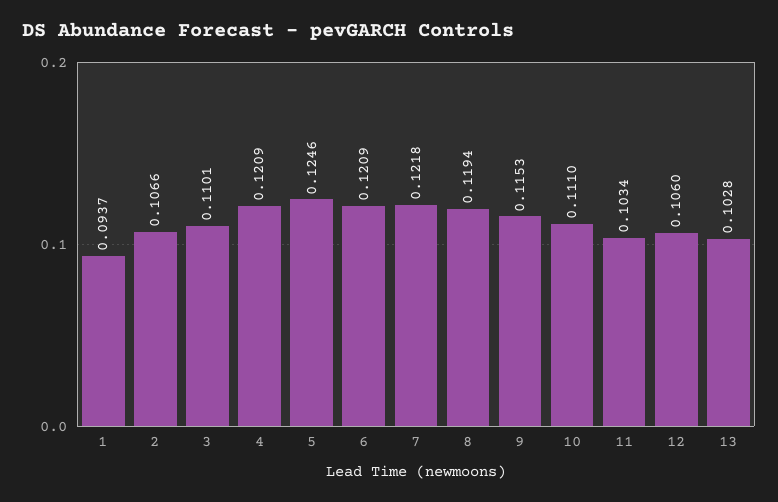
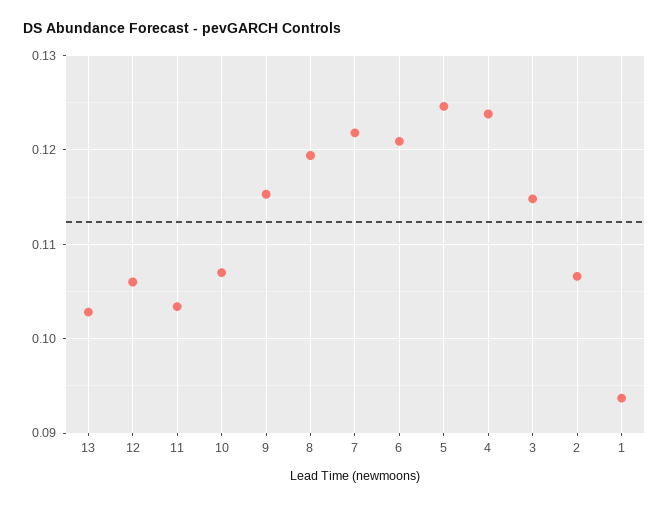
3: 0.1101 -> 0.115
4: 0.1209 -> 0.124
10: 0.111 -> 0.107

